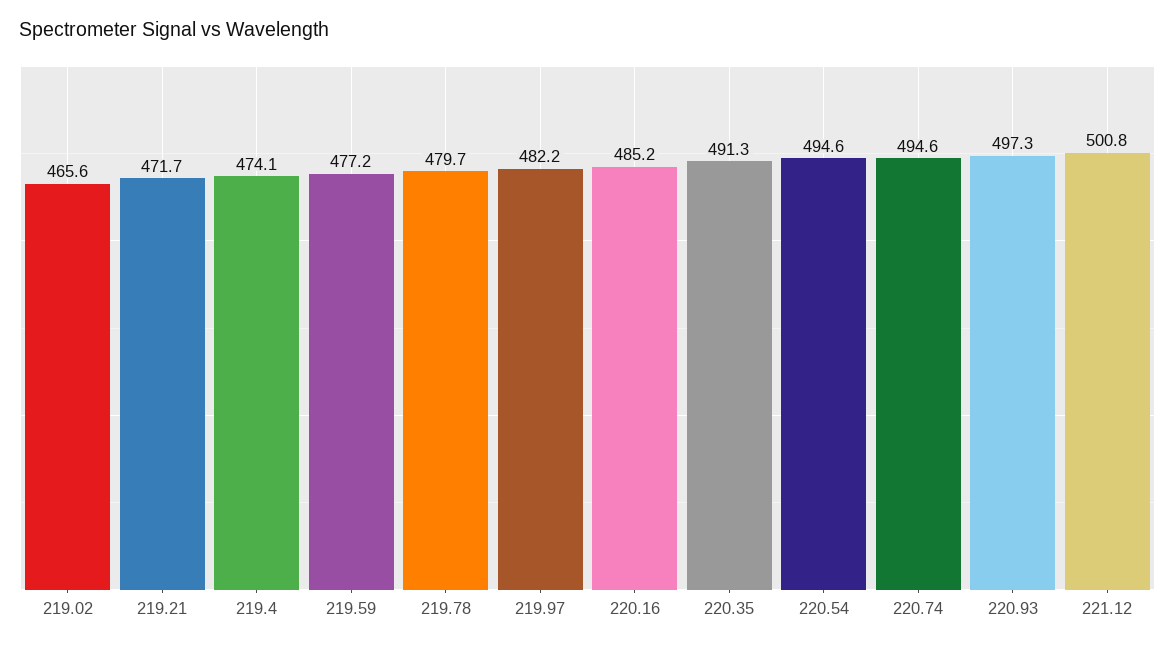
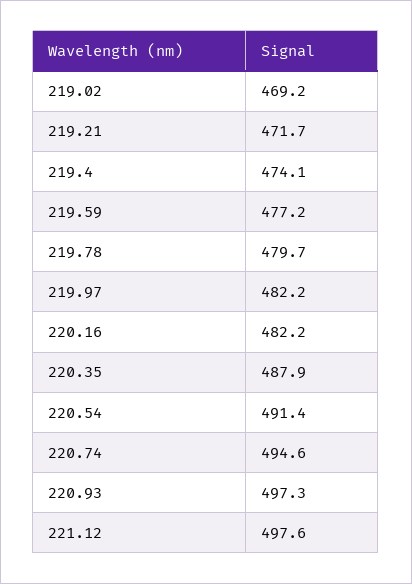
219.02: 465.6 -> 469.2
220.16: 485.2 -> 482.2
220.35: 491.3 -> 487.9
220.54: 494.6 -> 491.4
221.12: 500.8 -> 497.6

